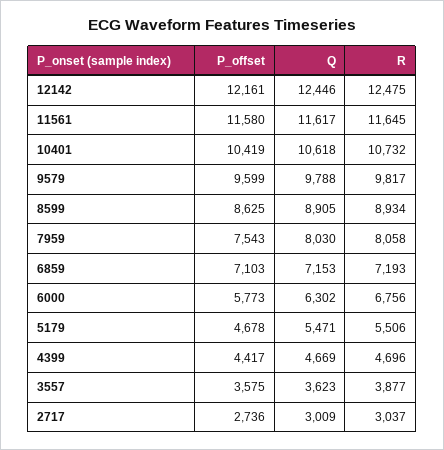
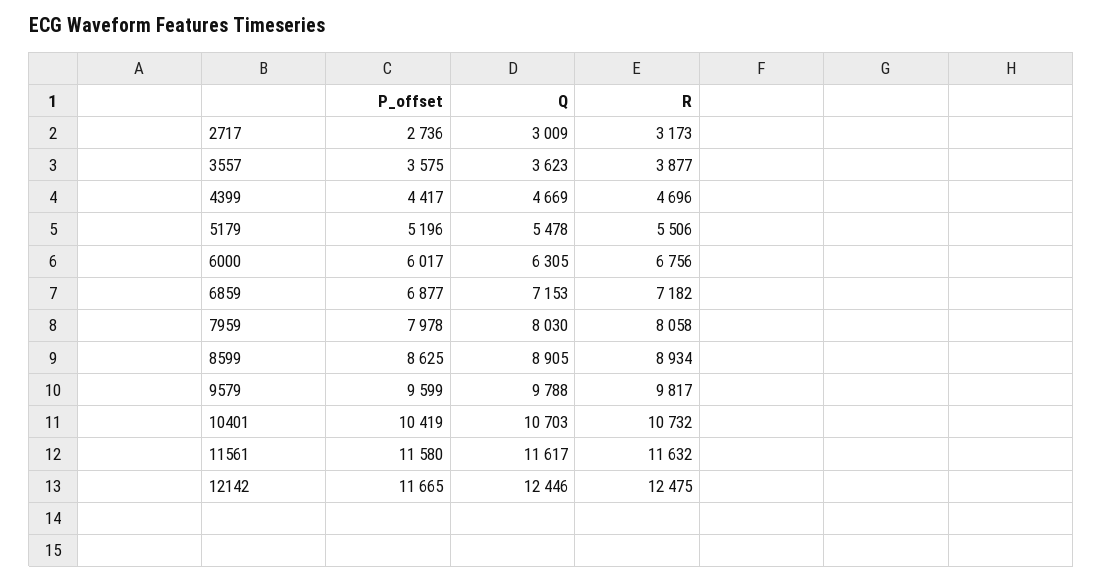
P_offset, 12142: 12161 -> 11665
R, 11561: 11645 -> 11632
Q, 10401: 10618 -> 10703
P_offset, 7959: 7543 -> 7978
P_offset, 6859: 7103 -> 6877
R, 6859: 7193 -> 7182
P_offset, 6000: 5773 -> 6017
Q, 6000: 6302 -> 6305
P_offset, 5179: 4678 -> 5196
Q, 5179: 5471 -> 5478
R, 2717: 3037 -> 3173

